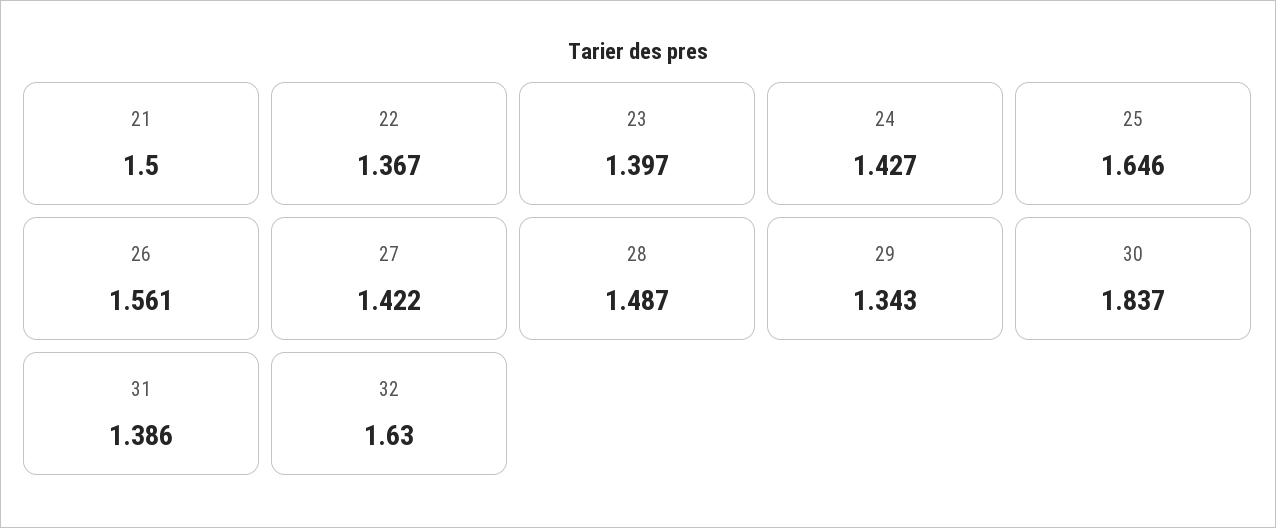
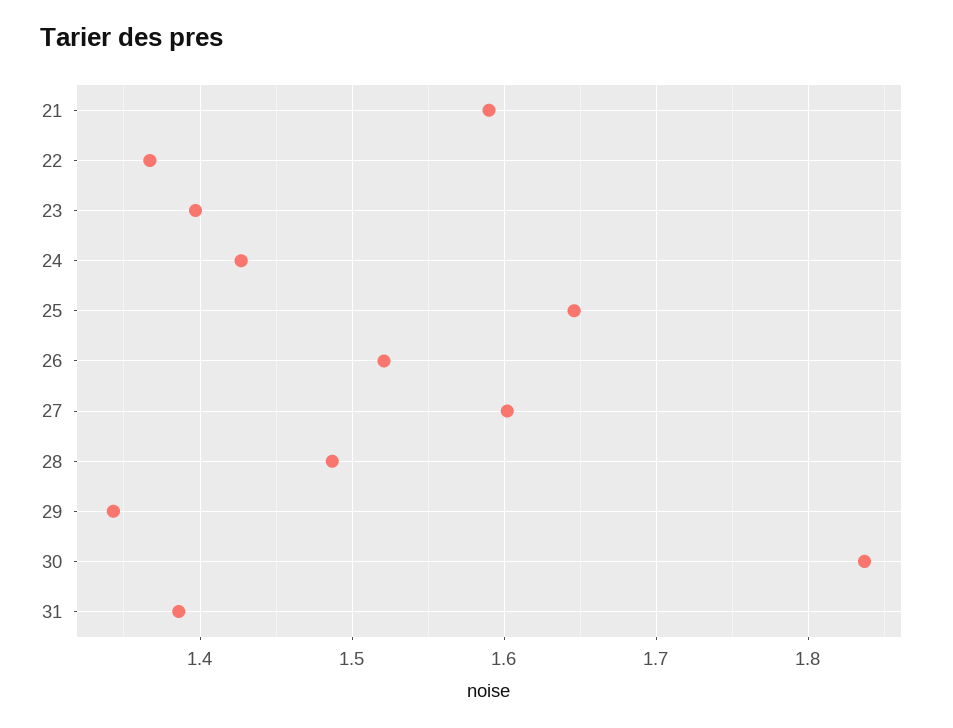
21: 1.5 -> 1.59
26: 1.561 -> 1.52
27: 1.422 -> 1.6
32: 1.63 -> none

